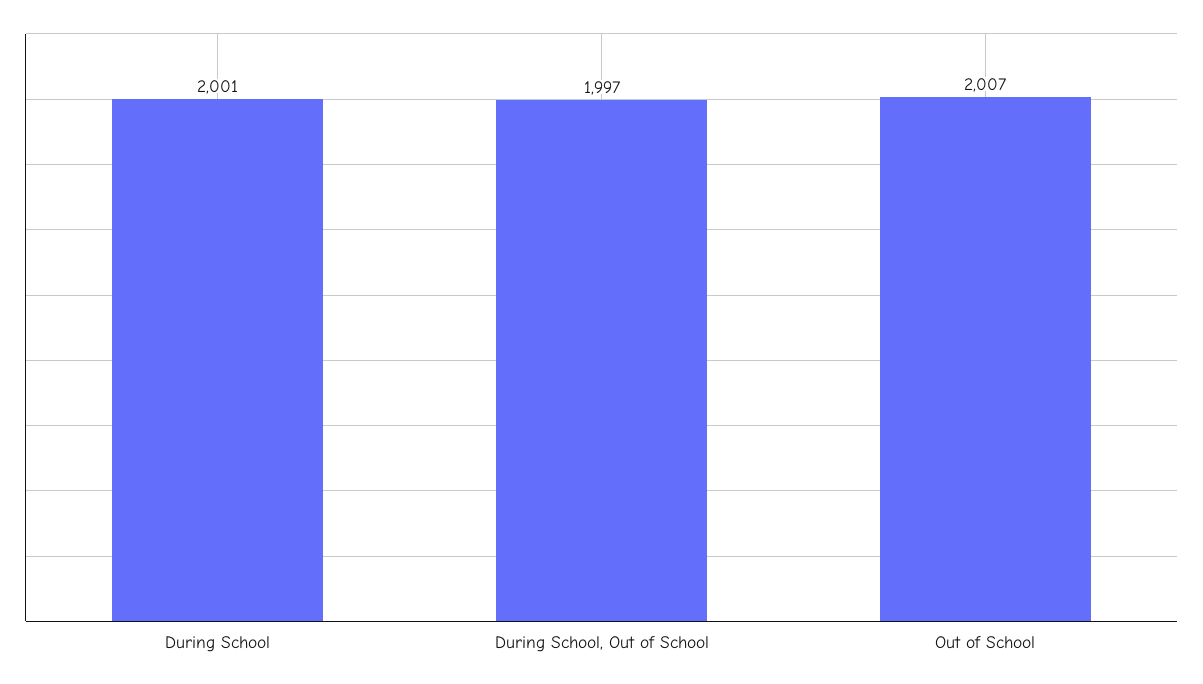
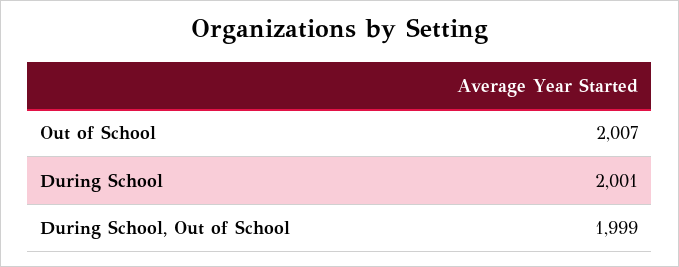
During School, Out of School: 1997 -> 1999

